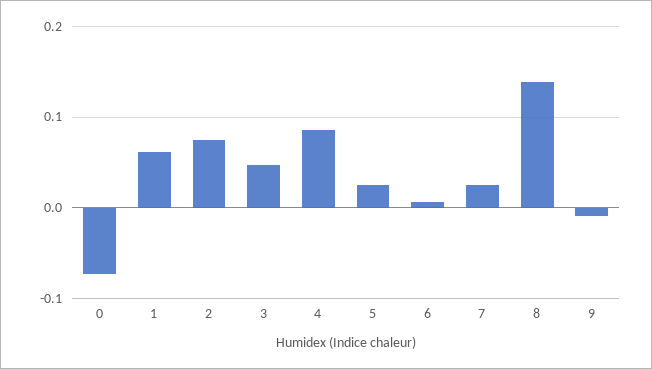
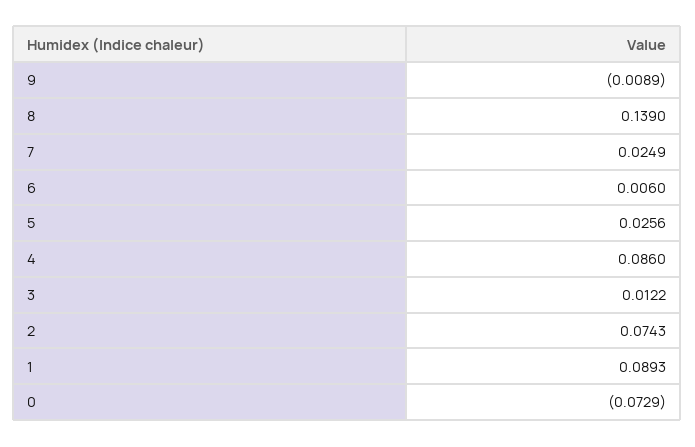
1: 0.06 -> 0.0893
3: 0.05 -> 0.0122

